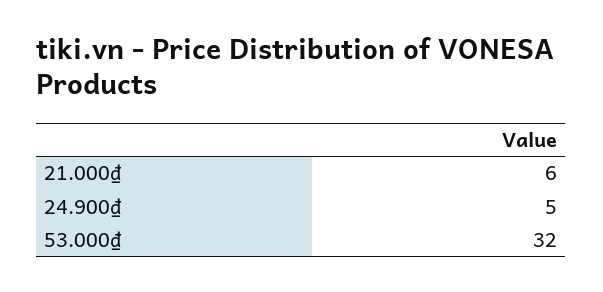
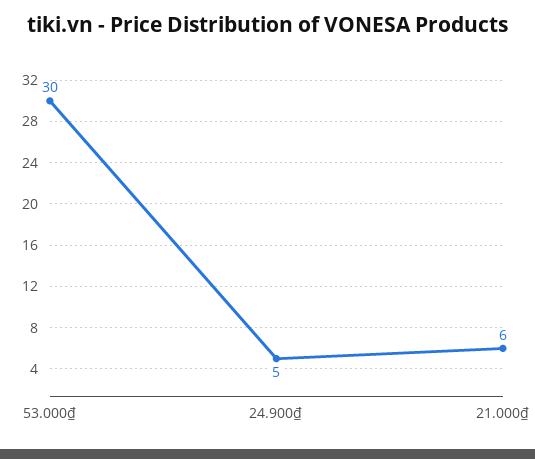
53.000₫: 32 -> 30

